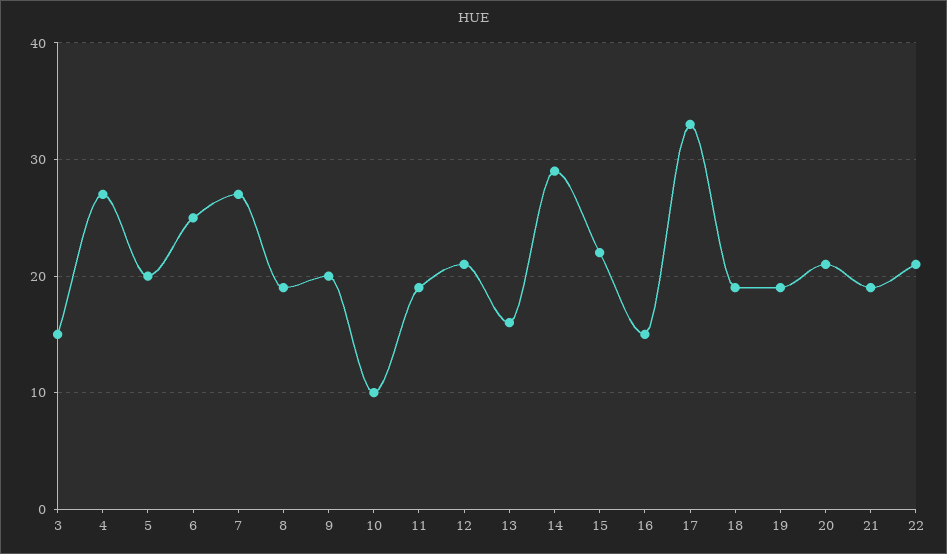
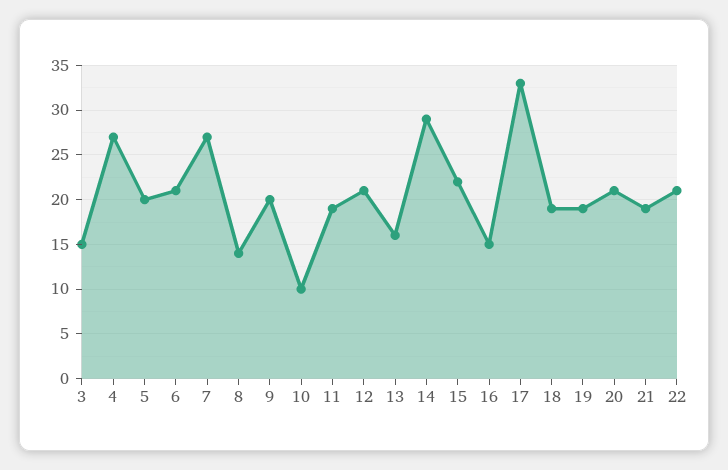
6: 25 -> 21
8: 19 -> 14

